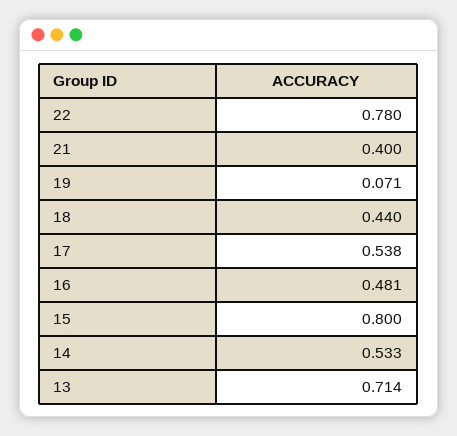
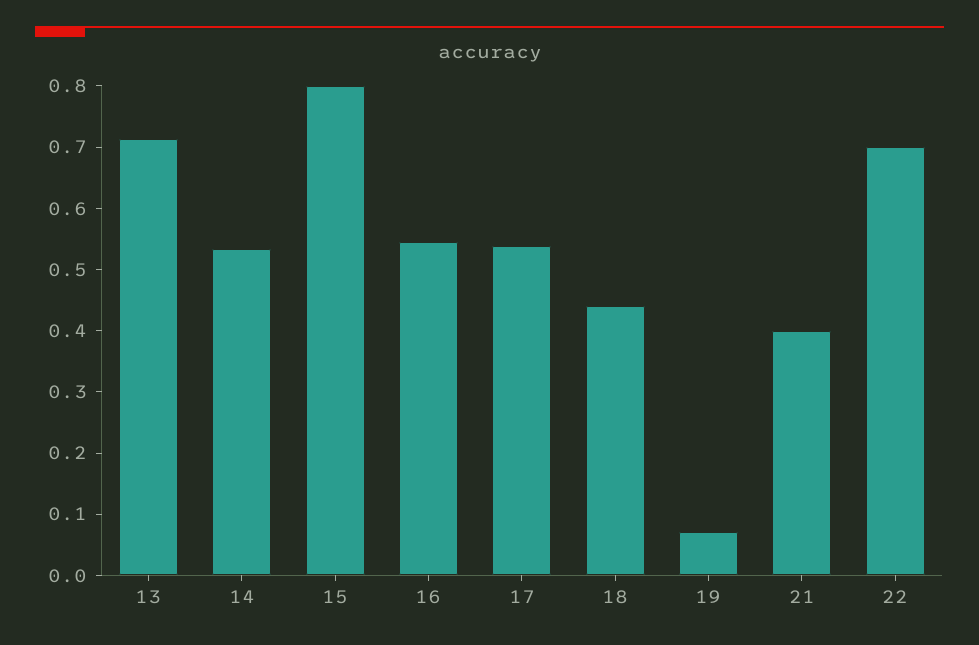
22: 0.78 -> 0.7
16: 0.481 -> 0.54

